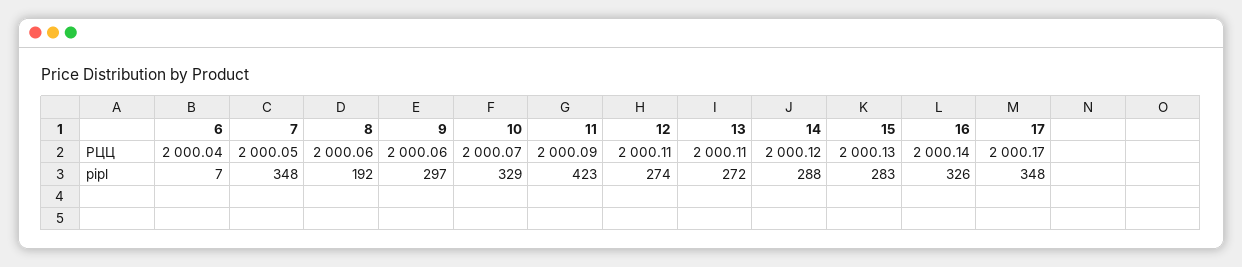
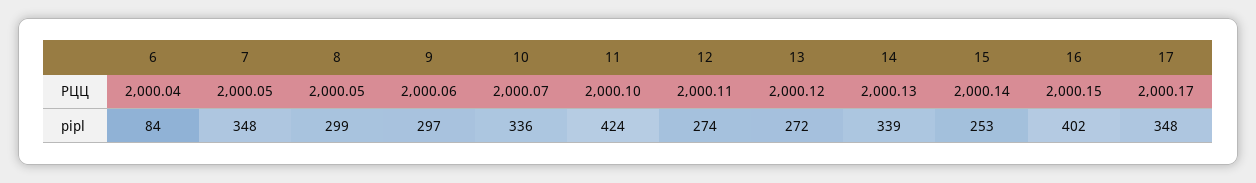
8, РЦЦ: 2000.06 -> 2000.05
11, РЦЦ: 2000.09 -> 2000.1
13, РЦЦ: 2000.11 -> 2000.12
14, РЦЦ: 2000.12 -> 2000.13
15, РЦЦ: 2000.13 -> 2000.14
16, РЦЦ: 2000.14 -> 2000.15
6, pipl: 7 -> 84
8, pipl: 192 -> 299
10, pipl: 329 -> 336
11, pipl: 423 -> 424
14, pipl: 288 -> 339
15, pipl: 283 -> 253
16, pipl: 326 -> 402

